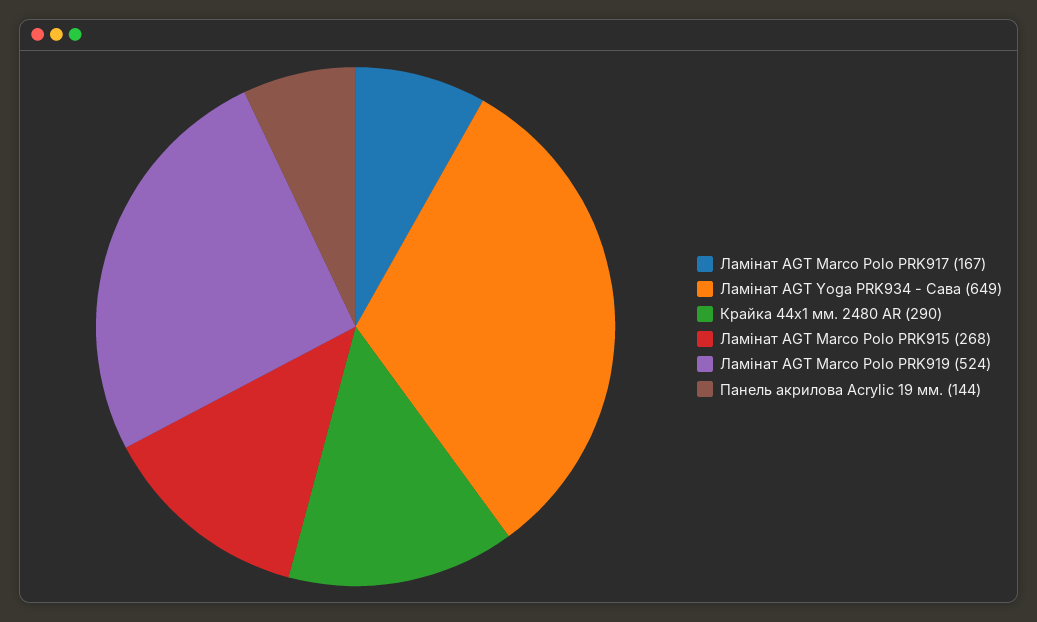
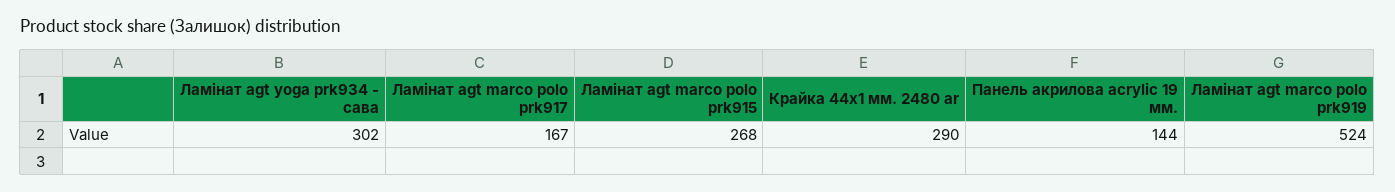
Ламінат AGT Yoga PRK934 - Сава: 649 -> 302

